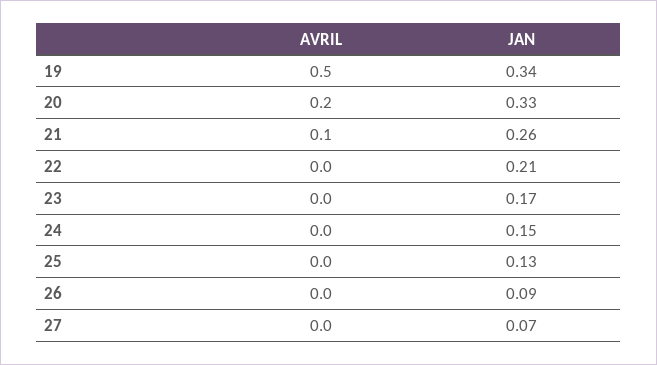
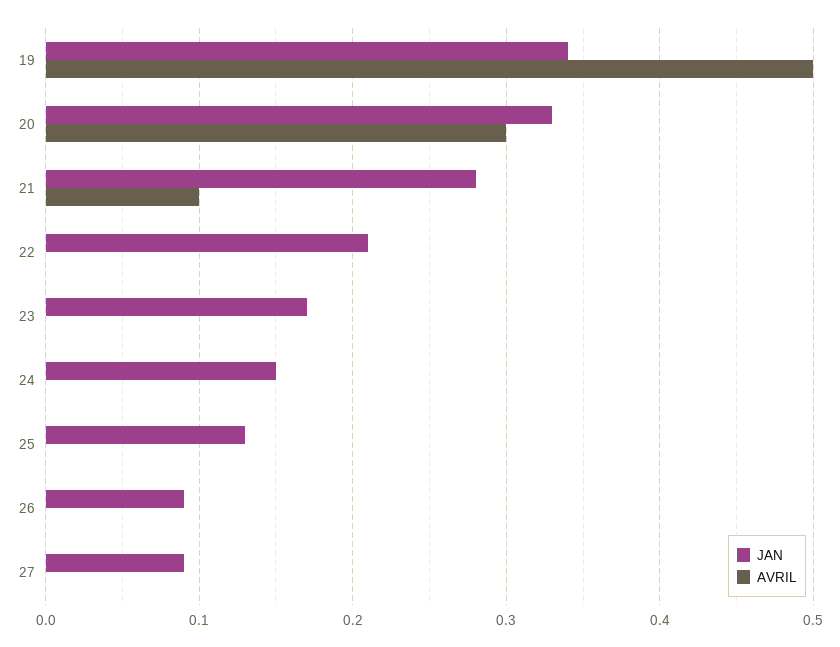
AVRIL, 20: 0.2 -> 0.3
JAN, 21: 0.26 -> 0.28
JAN, 27: 0.07 -> 0.09

